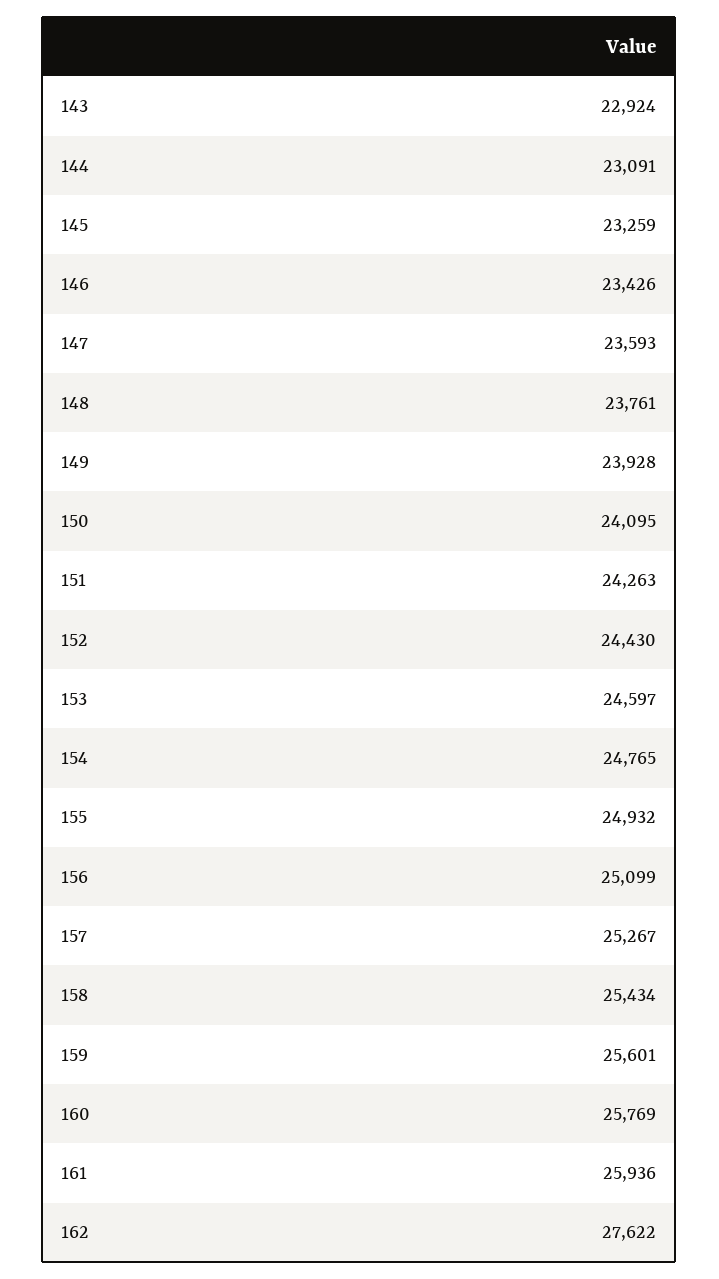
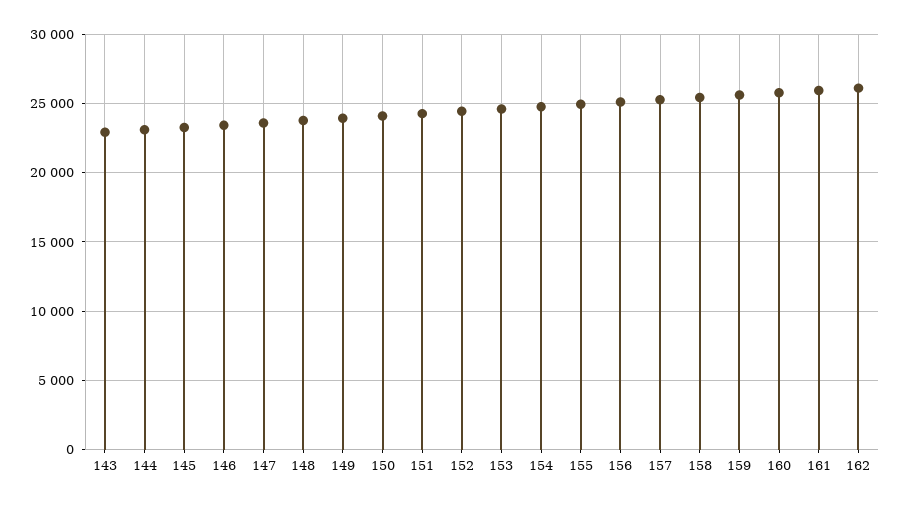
162: 27622 -> 26000

